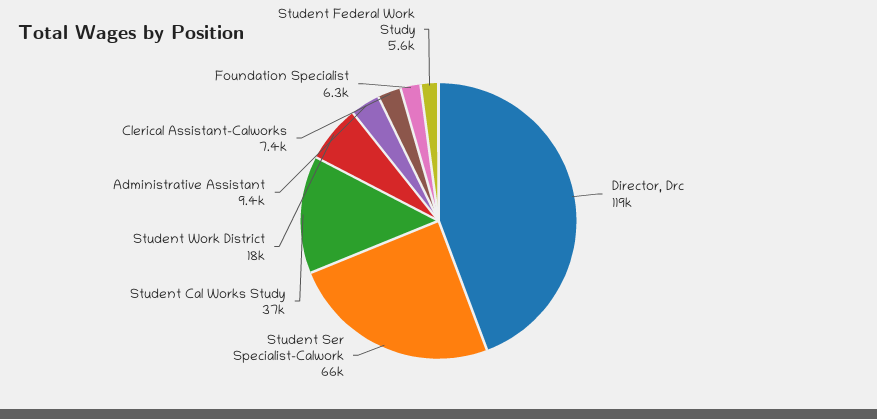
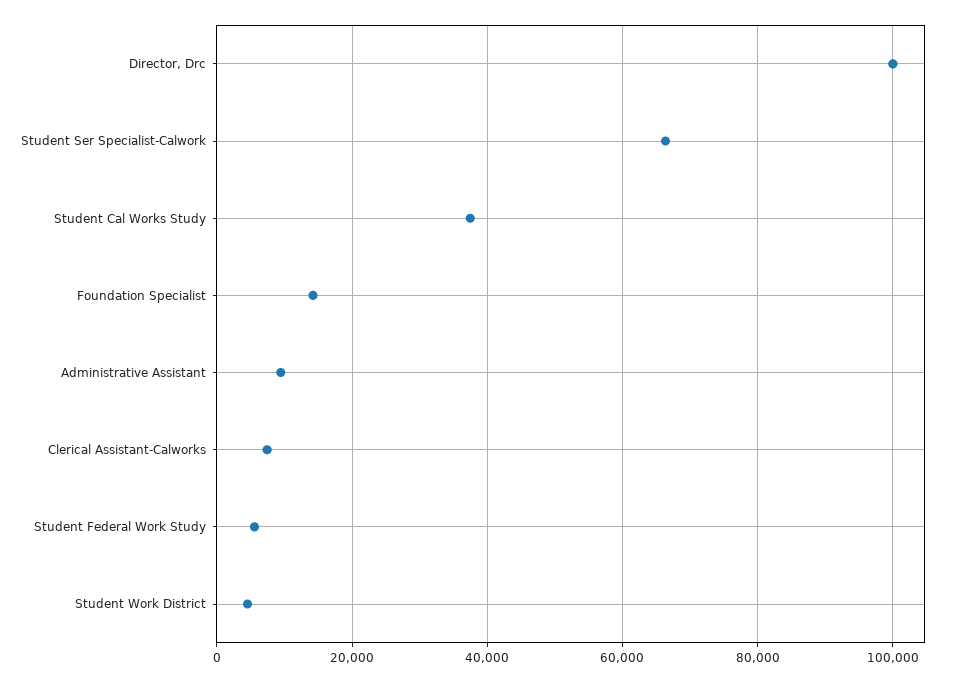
Director, Drc: 119000 -> 100000
Student Work District: 18000 -> 4000
Foundation Specialist: 6300 -> 14000

